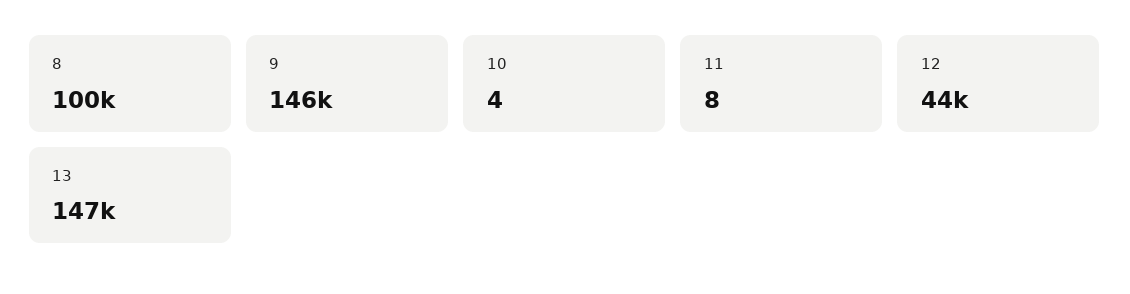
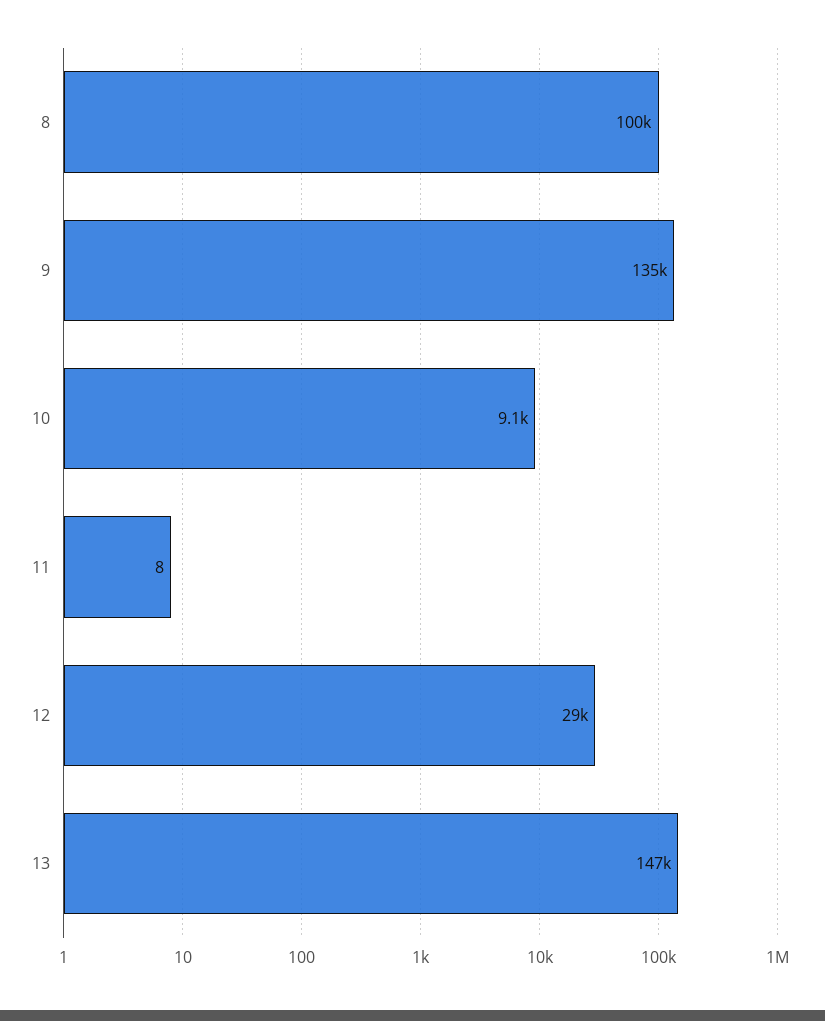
9: 146000 -> 135000
10: 4 -> 9100
12: 44000 -> 29000

